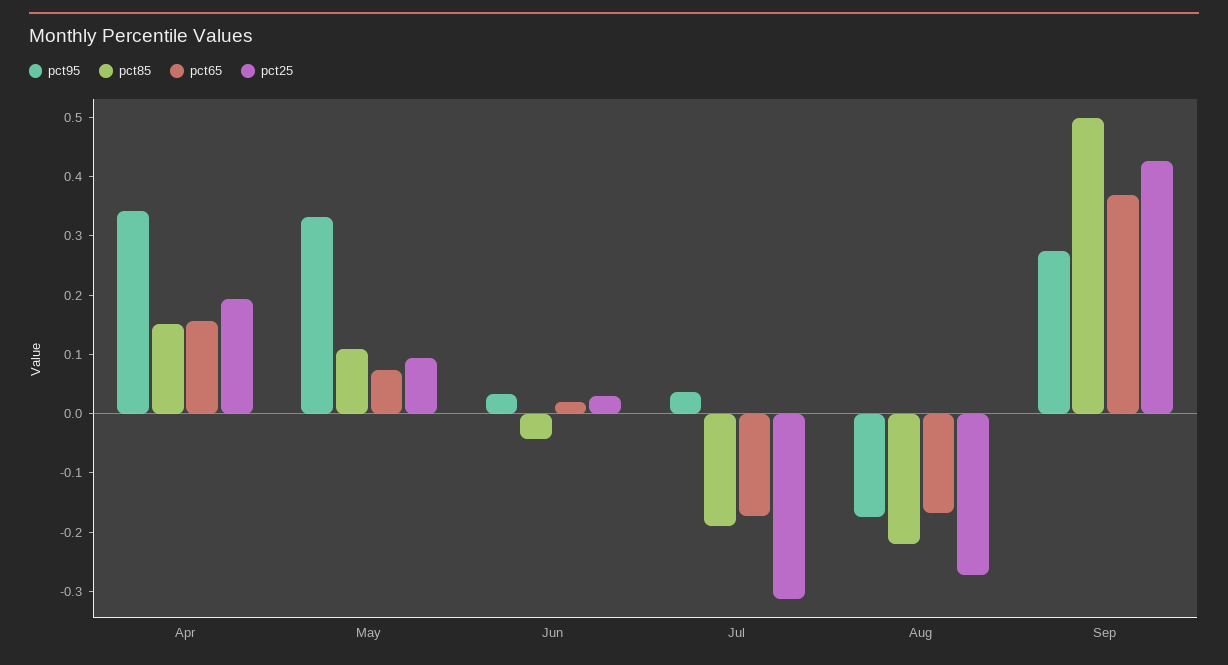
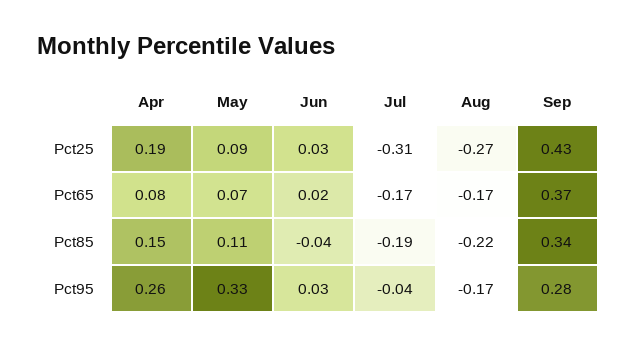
pct95, Apr: 0.34 -> 0.26
pct65, Apr: 0.16 -> 0.08
pct95, Jul: 0.04 -> -0.04
pct85, Sep: 0.5 -> 0.34

